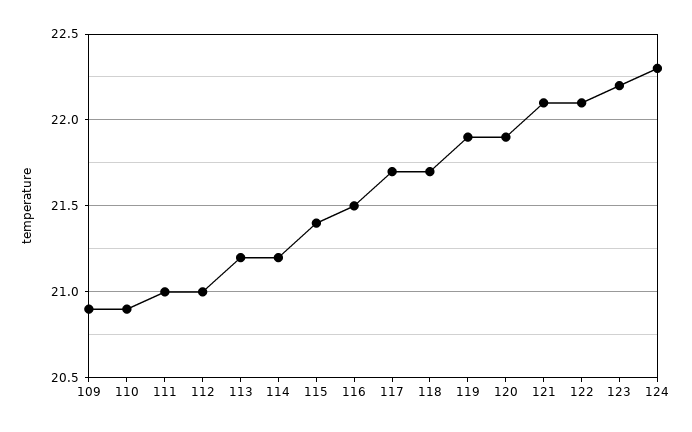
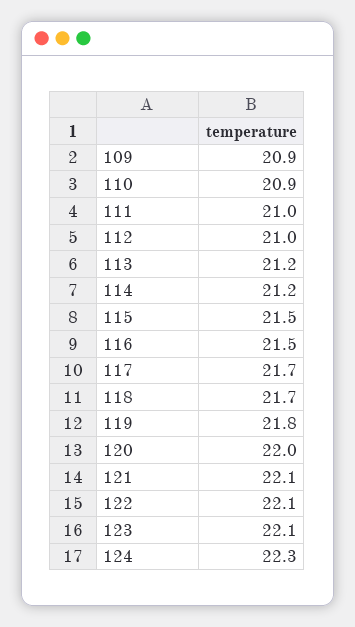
115: 21.4 -> 21.5
119: 21.9 -> 21.8
120: 21.9 -> 22
123: 22.2 -> 22.1

